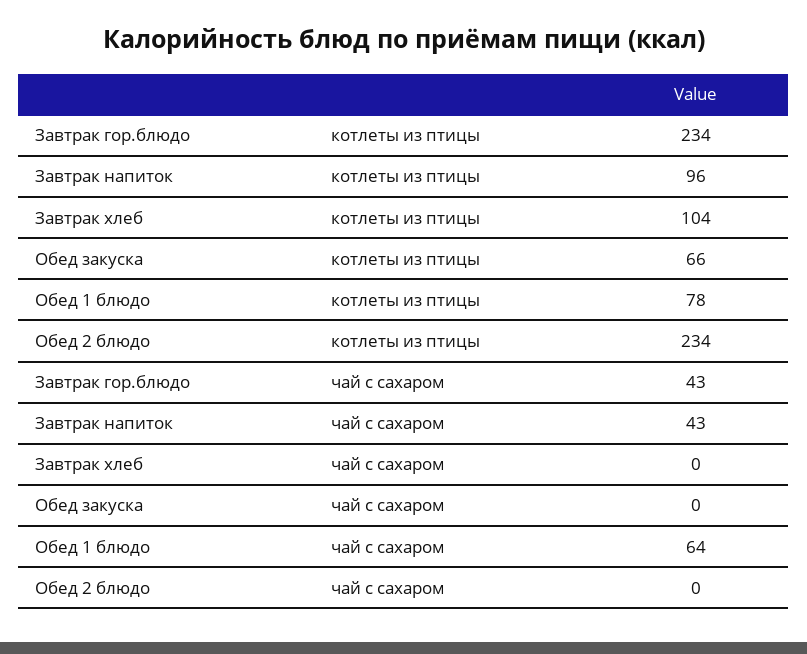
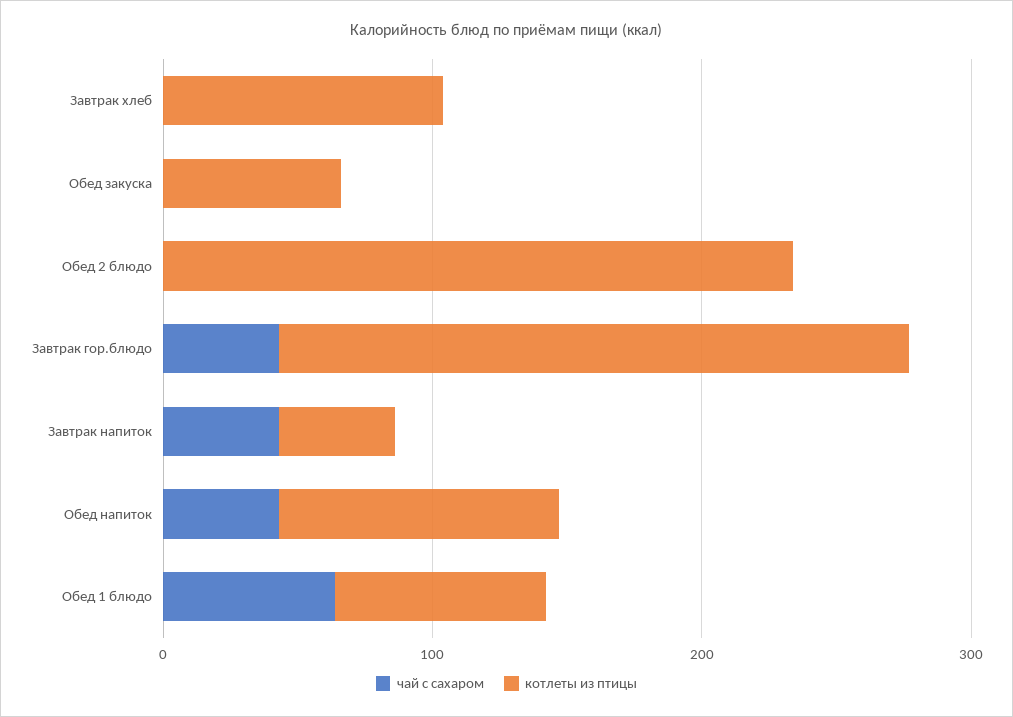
котлеты из птицы, Завтрак напиток: 96 -> 40
чай с сахаром, Обед напиток: none -> 40
котлеты из птицы, Обед напиток: none -> 100

